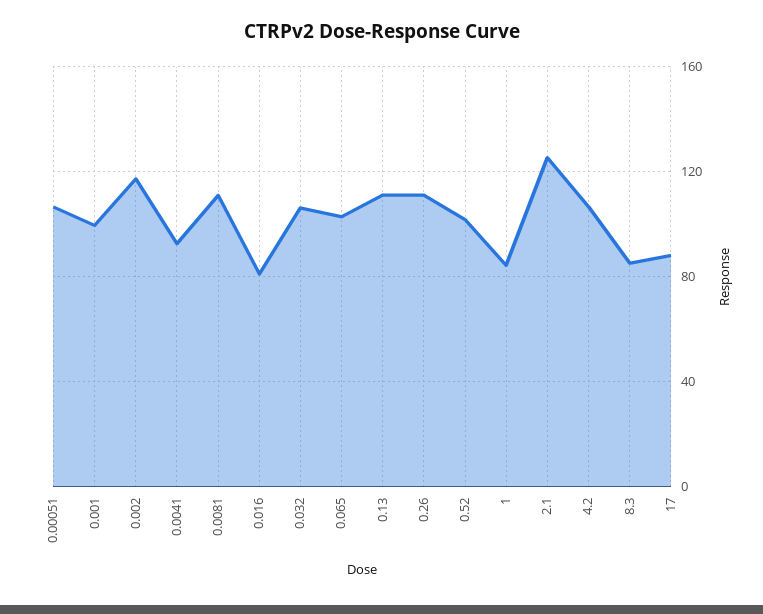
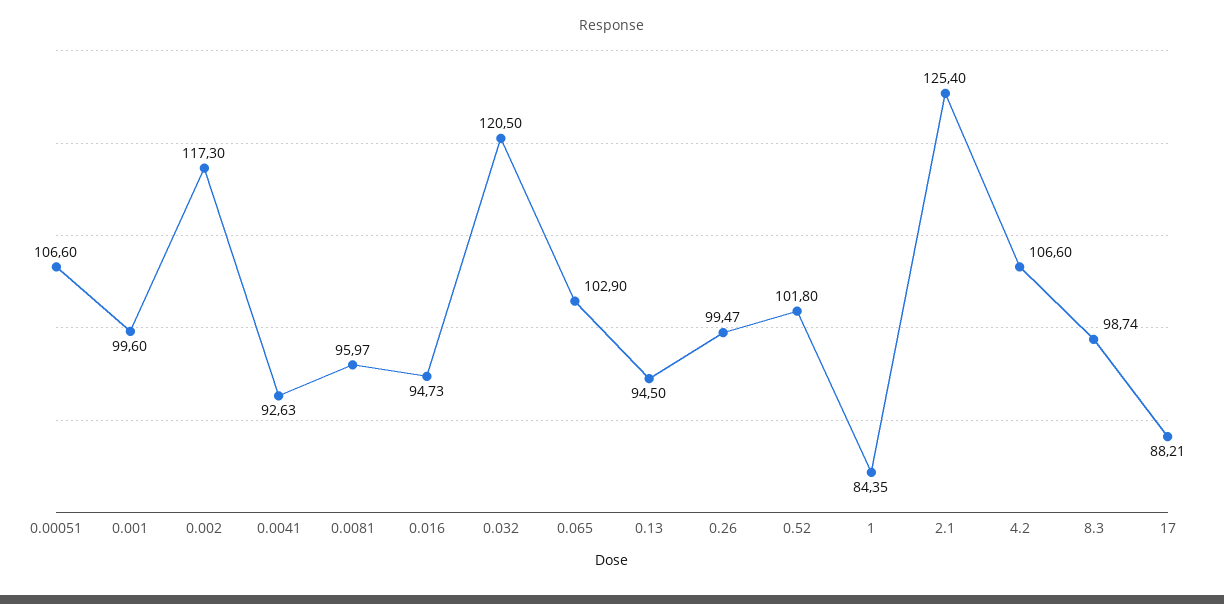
0.0081: 110 -> 95.97
0.016: 80 -> 94.73
0.032: 105 -> 120.5
0.13: 110 -> 94.5
0.26: 110 -> 99.47
8.3: 85 -> 98.74

